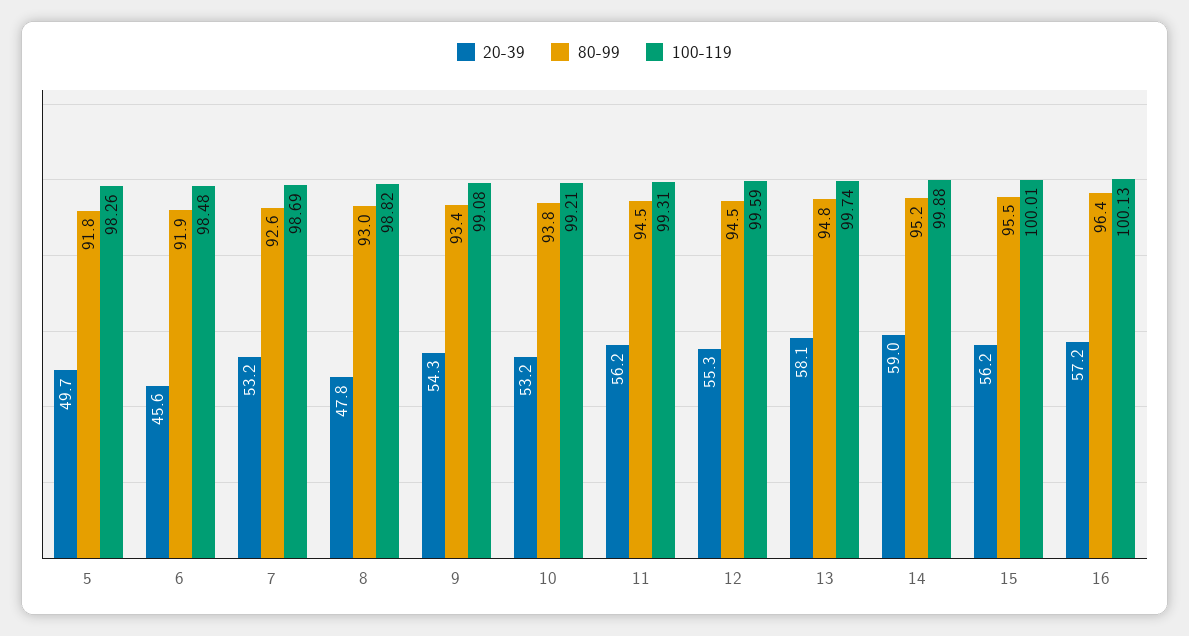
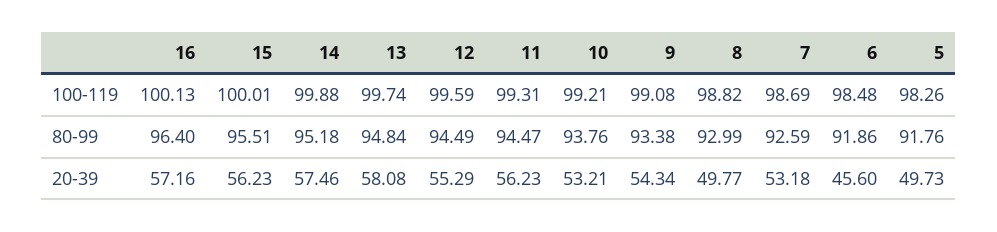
20-39, 8: 47.8 -> 49.77
20-39, 14: 59 -> 57.46

